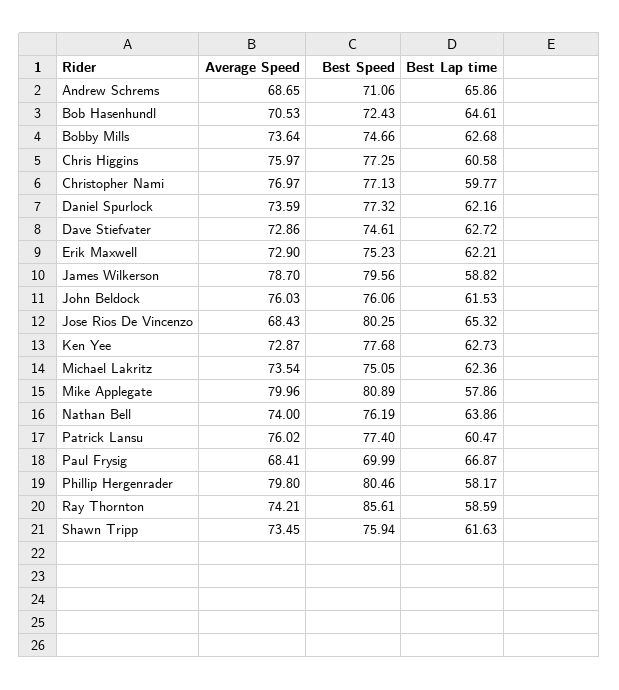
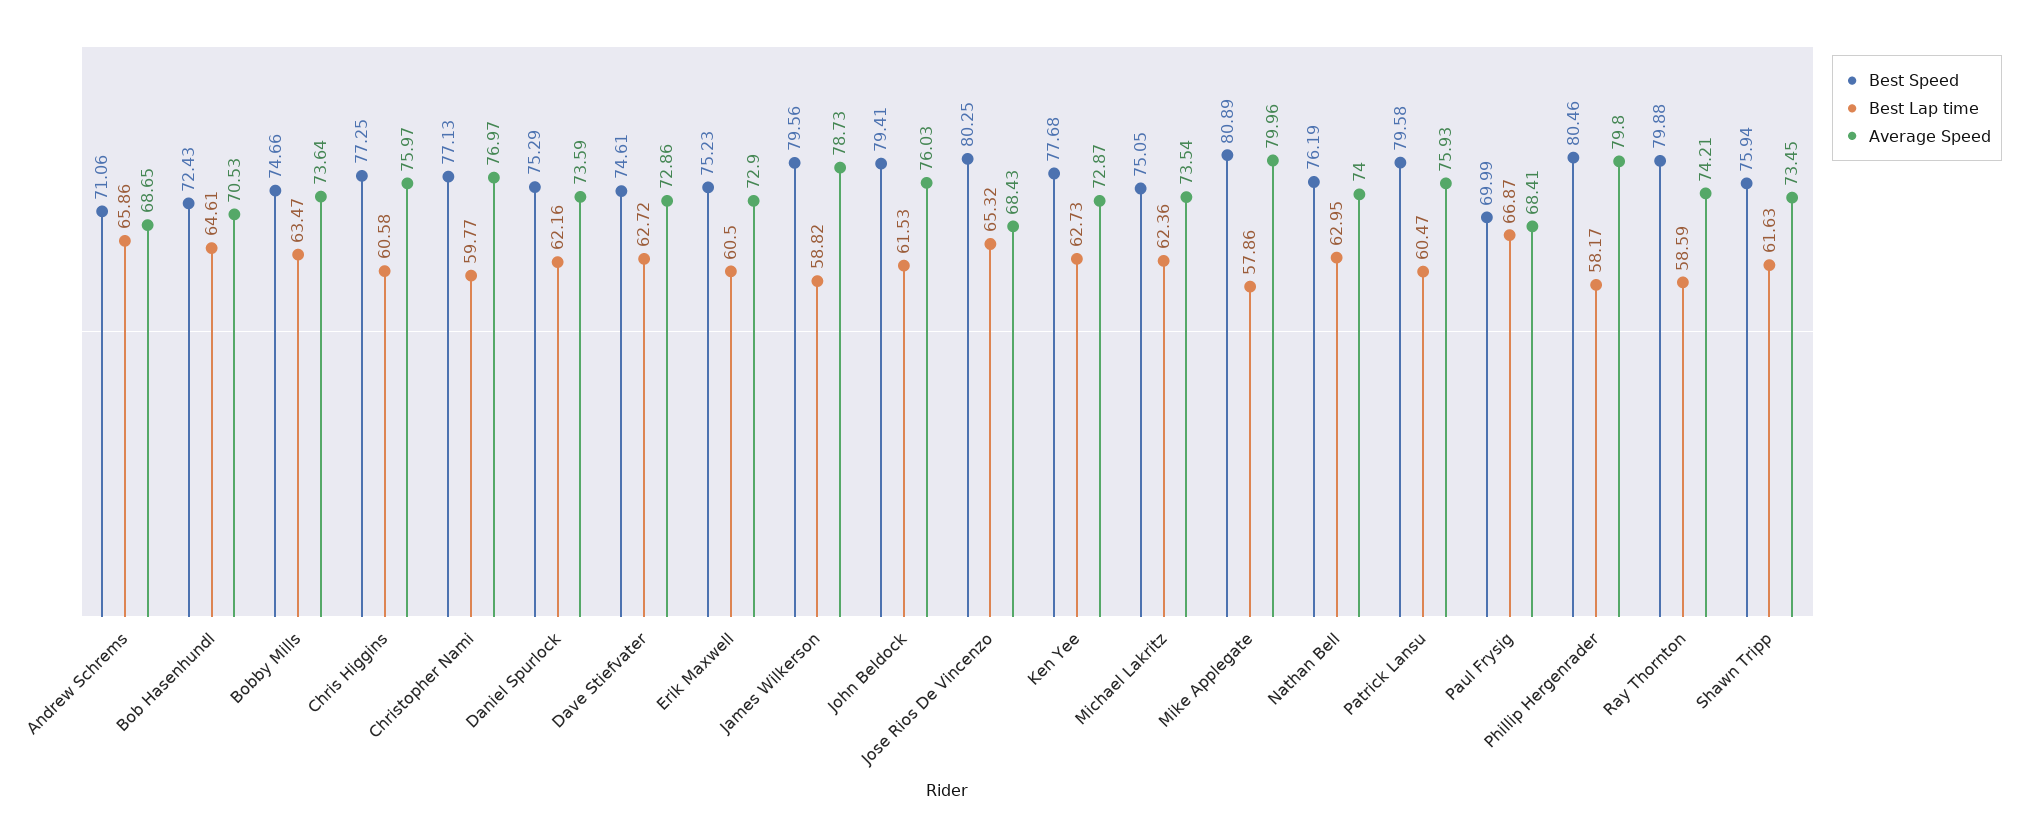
Best Lap time, Bobby Mills: 62.68 -> 63.47
Best Speed, Daniel Spurlock: 77.32 -> 75.29
Best Lap time, Erik Maxwell: 62.21 -> 60.5
Average Speed, James Wilkerson: 78.7 -> 78.73
Best Speed, John Beldock: 76.06 -> 79.41
Best Lap time, Nathan Bell: 63.86 -> 62.95
Average Speed, Patrick Lansu: 76.02 -> 75.93
Best Speed, Patrick Lansu: 77.4 -> 79.58
Best Speed, Ray Thornton: 85.61 -> 79.88

